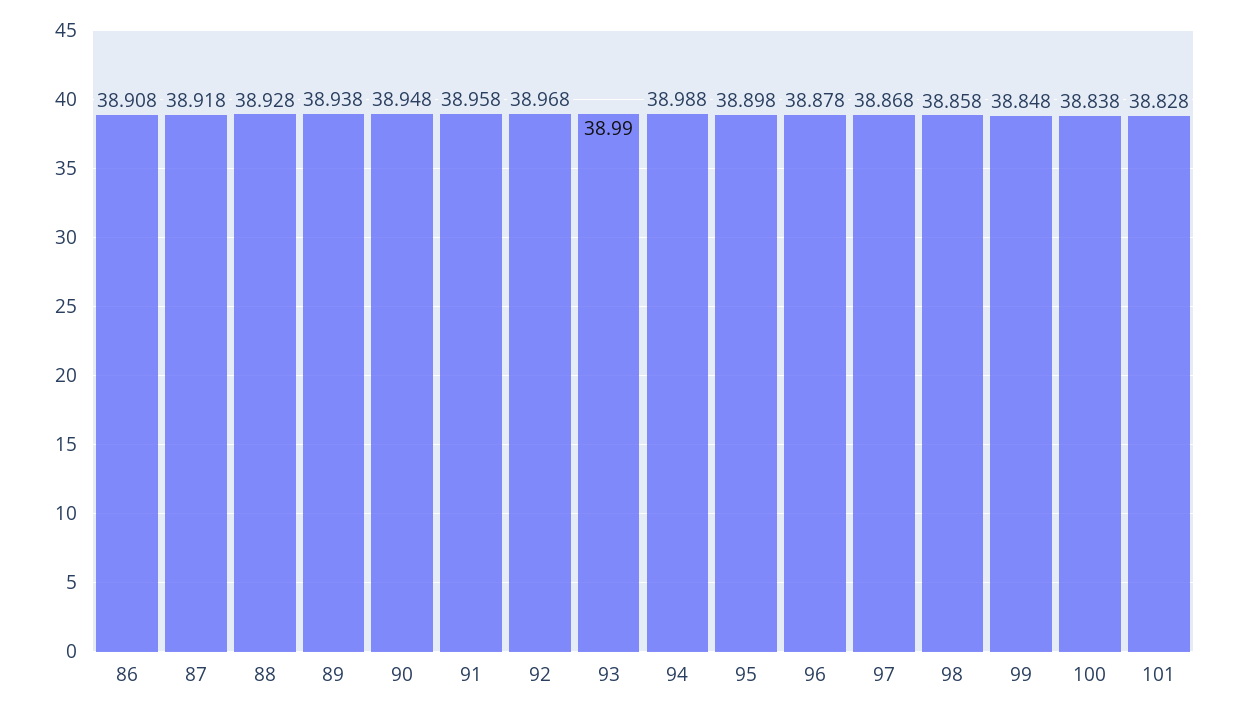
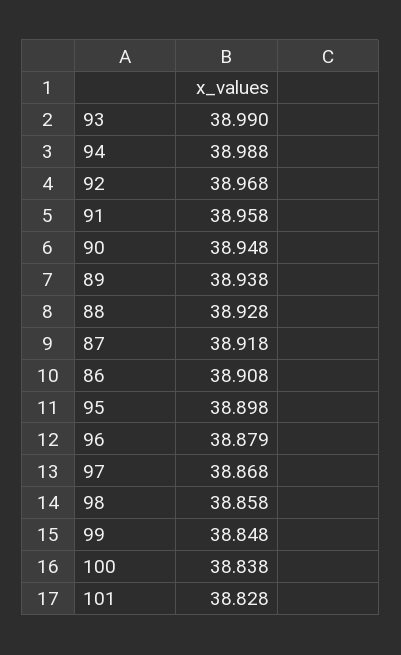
96: 38.878 -> 38.879

